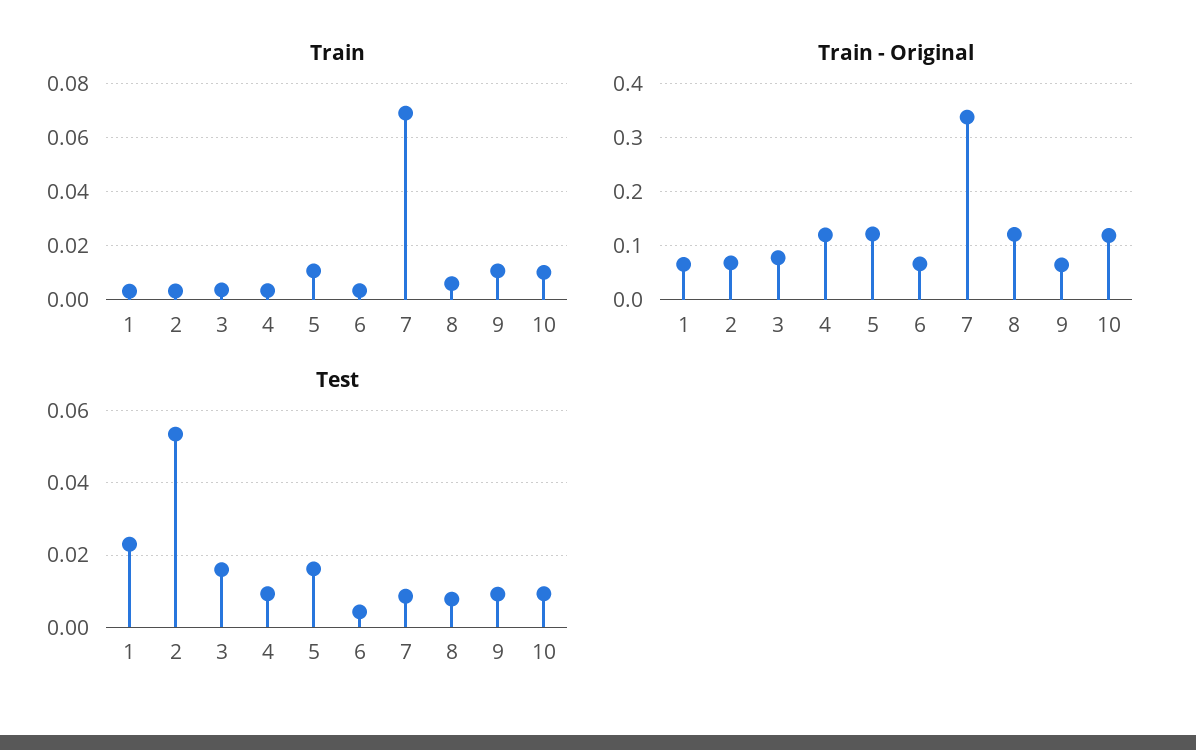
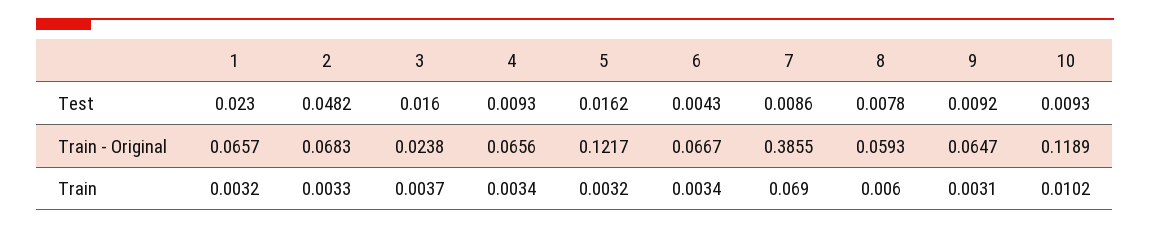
Train, 5: 0.01 -> 0.0032
Train, 9: 0.01 -> 0.0031
Train - Original, 3: 0.08 -> 0.0238
Train - Original, 4: 0.12 -> 0.0656
Train - Original, 7: 0.34 -> 0.3855
Train - Original, 8: 0.12 -> 0.0593
Test, 2: 0.054 -> 0.0482

